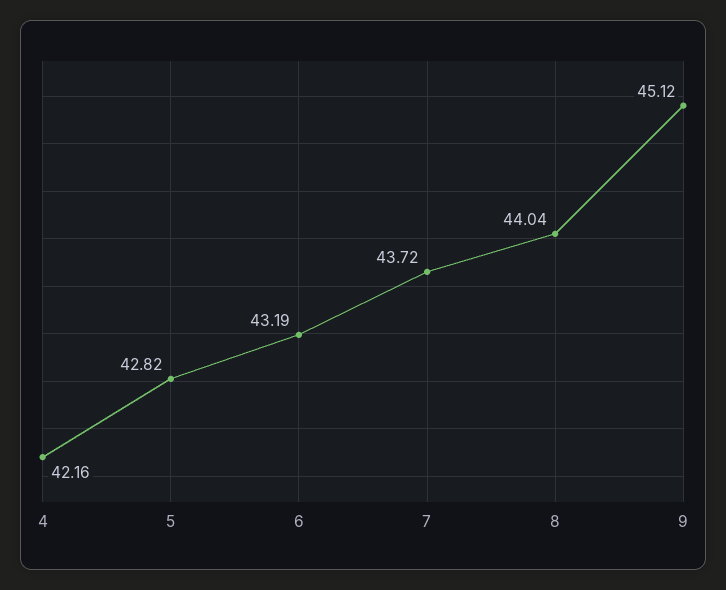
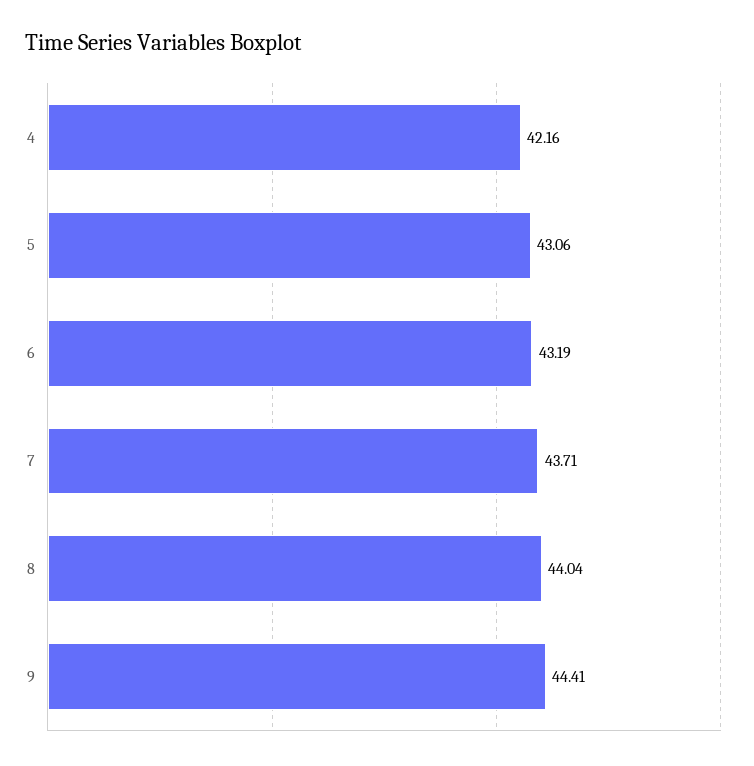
5: 42.82 -> 43.06
7: 43.72 -> 43.71
9: 45.12 -> 44.41

